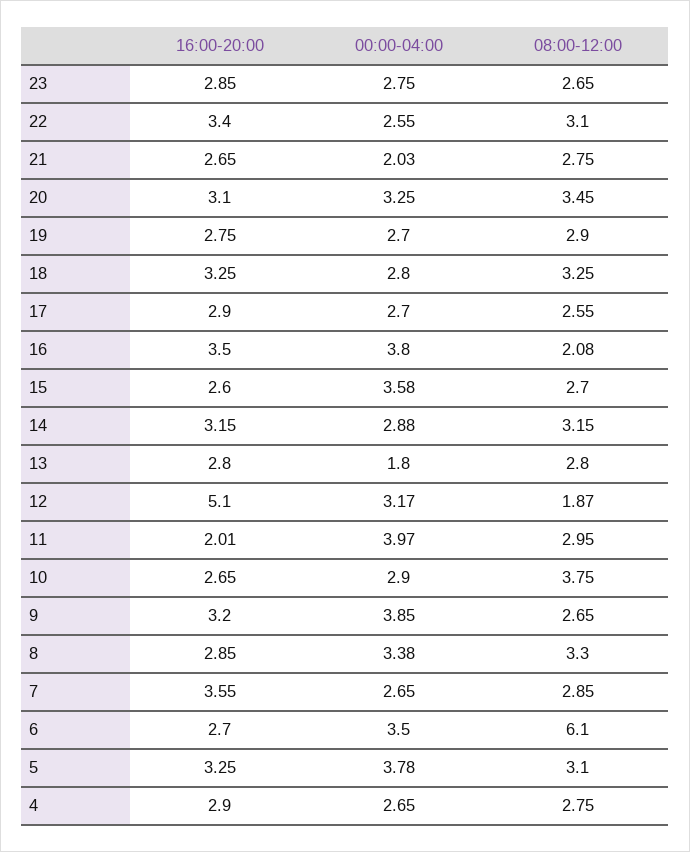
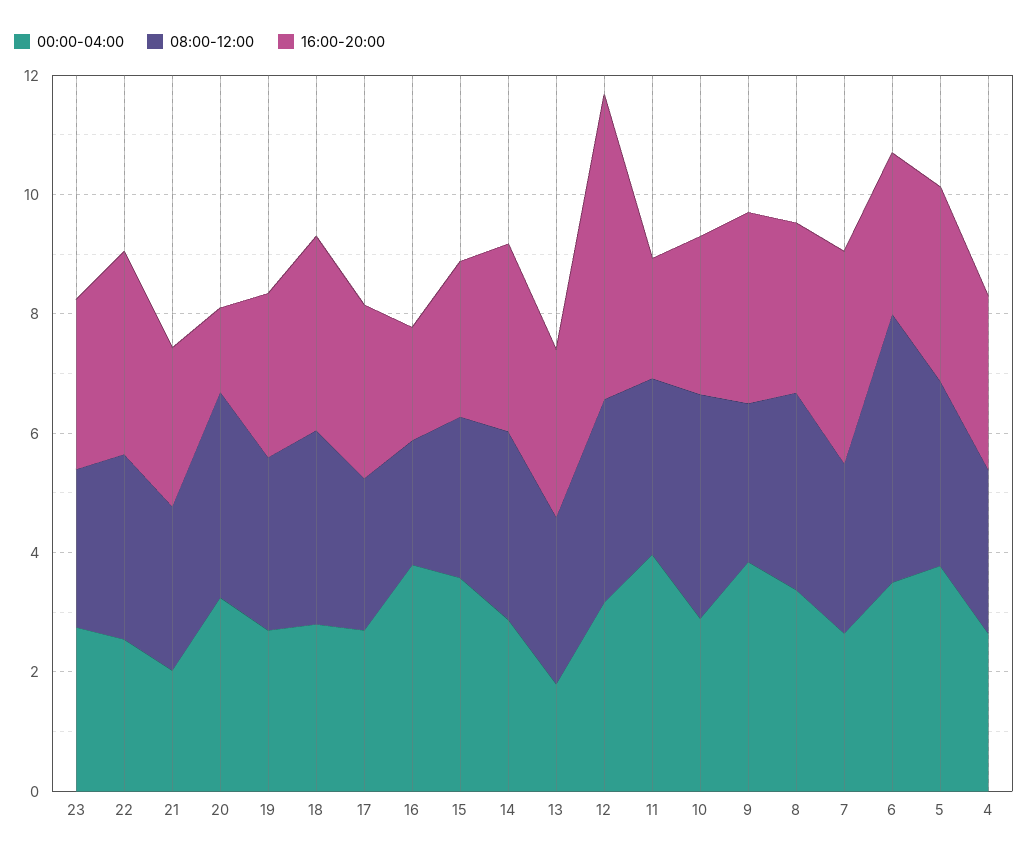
16:00-20:00, 20: 3.1 -> 1.5
16:00-20:00, 16: 3.5 -> 2
08:00-12:00, 12: 1.87 -> 3.5
08:00-12:00, 6: 6.1 -> 4.5

